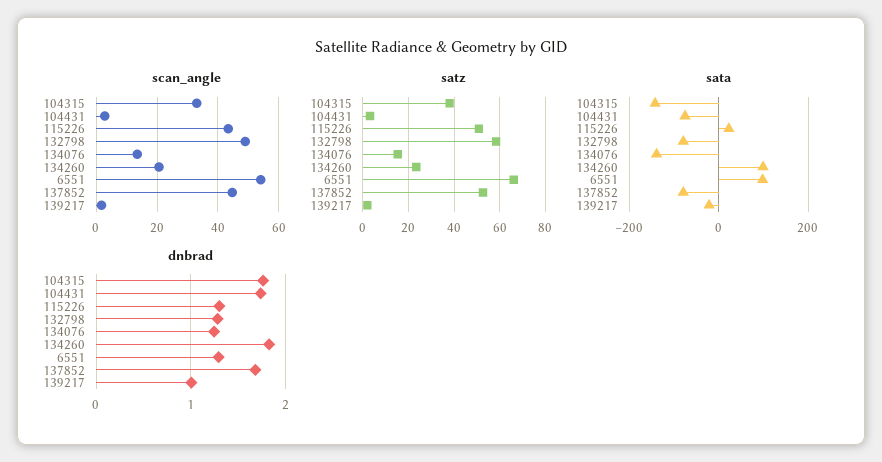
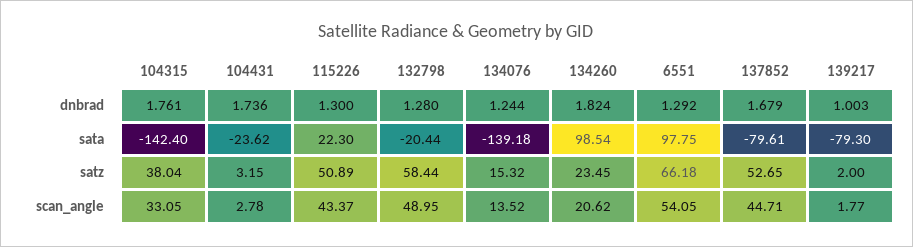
sata, 104431: -80 -> -23.62
sata, 132798: -80 -> -20.44
sata, 139217: -20 -> -79.3

